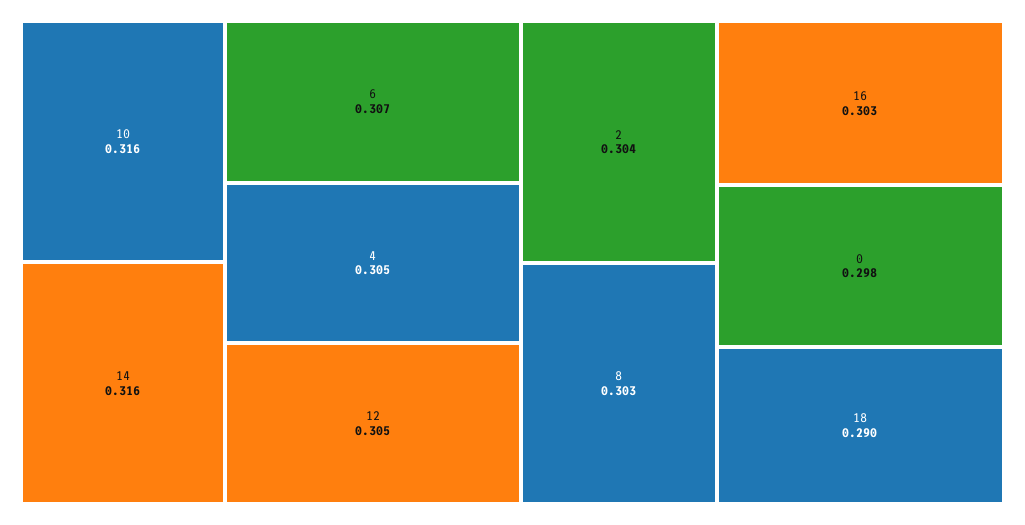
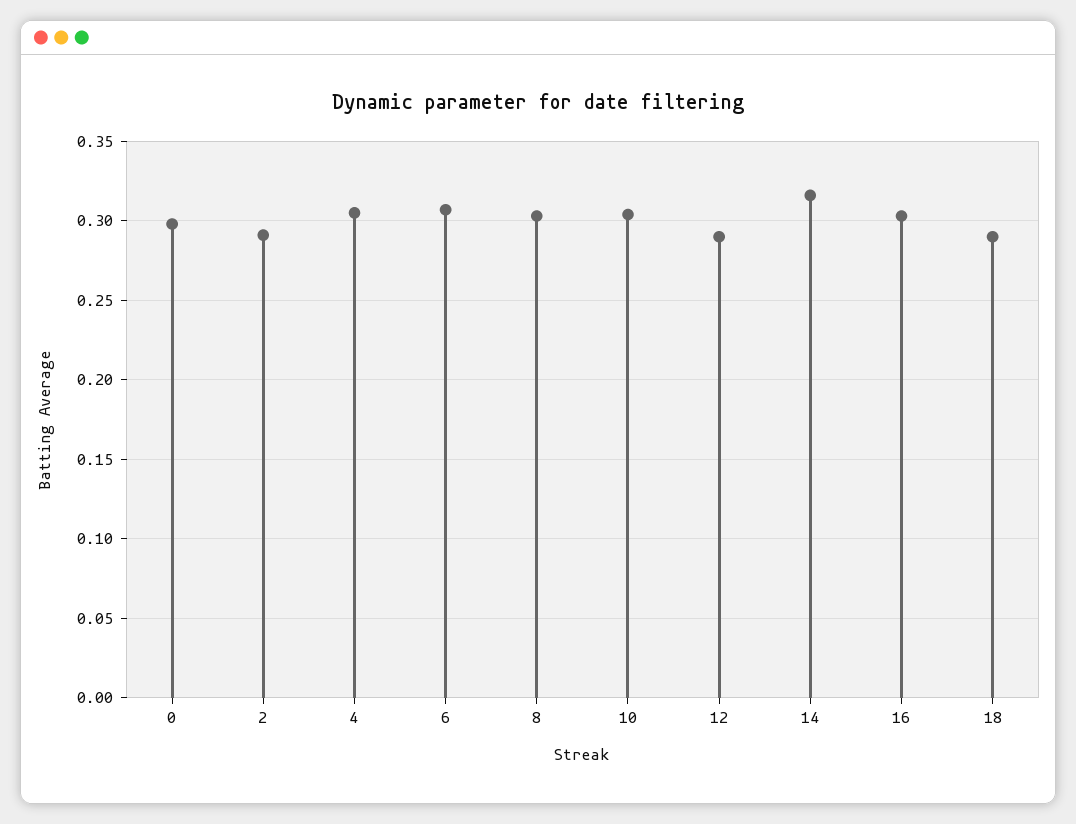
10: 0.316 -> 0.305
12: 0.305 -> 0.29
2: 0.304 -> 0.29

